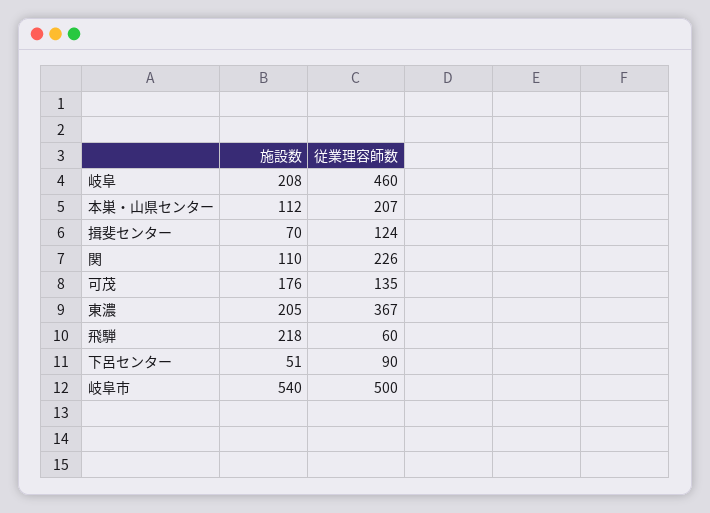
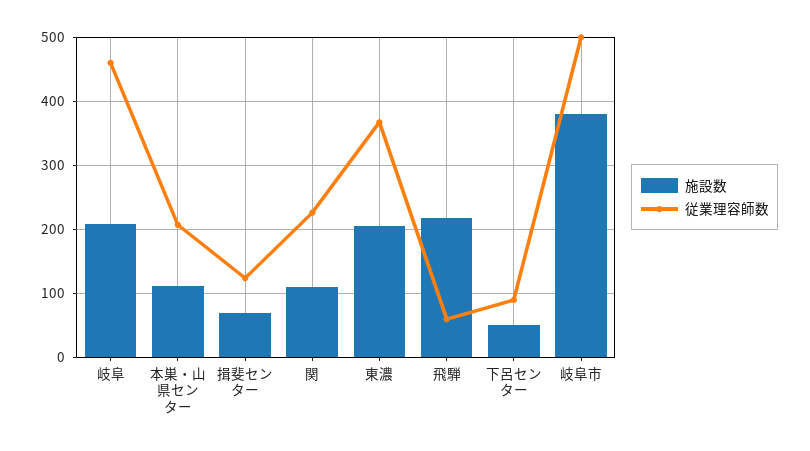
施設数, 可茂: 176 -> none
従業理容師数, 可茂: 135 -> none
施設数, 岐阜市: 540 -> 380

